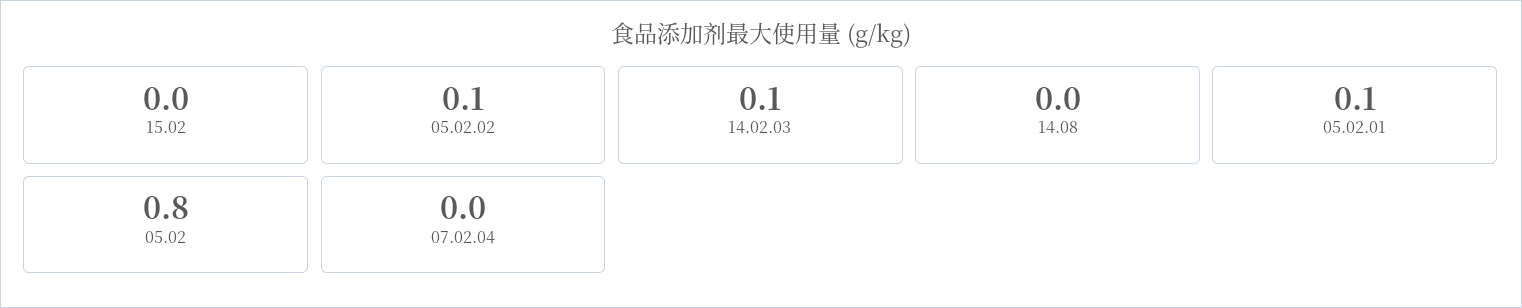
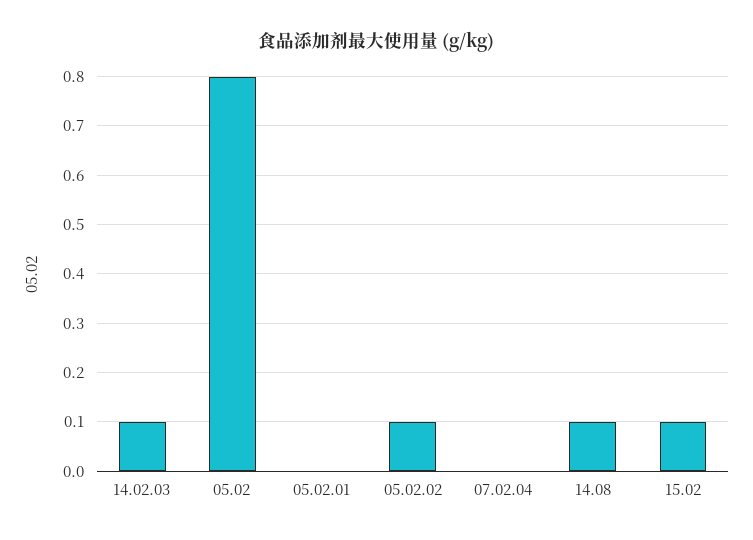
15.02: 0 -> 0.1
14.08: 0 -> 0.1
05.02.01: 0.1 -> 0

